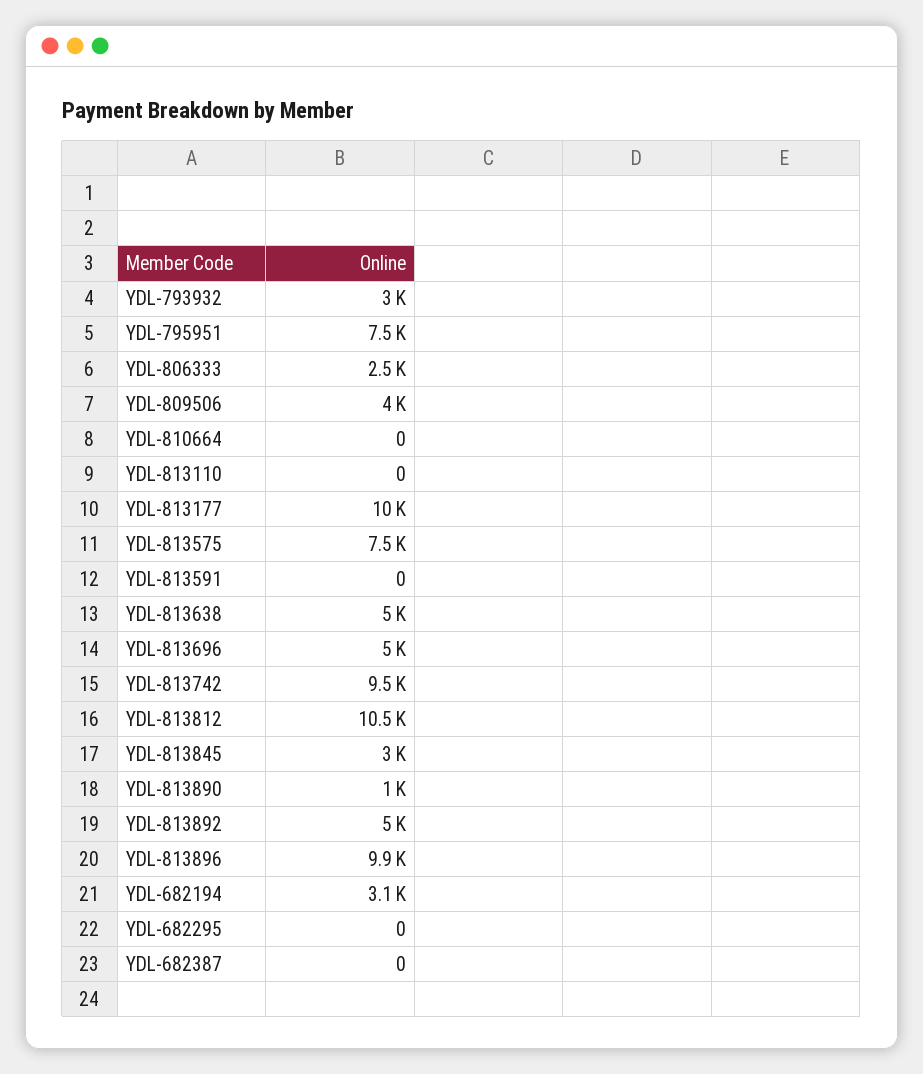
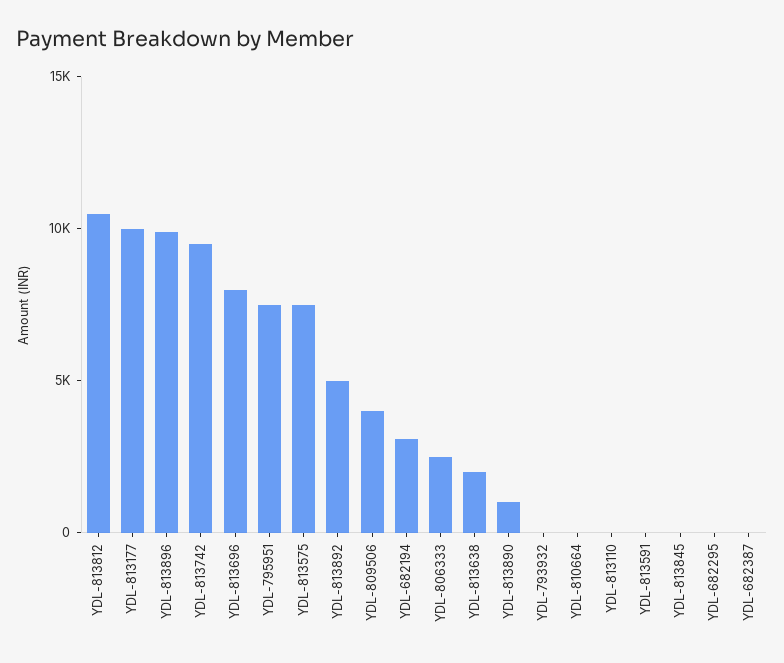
YDL-793932: 3000 -> 0
YDL-813638: 5000 -> 2000
YDL-813696: 5000 -> 8000
YDL-813845: 3000 -> 0

